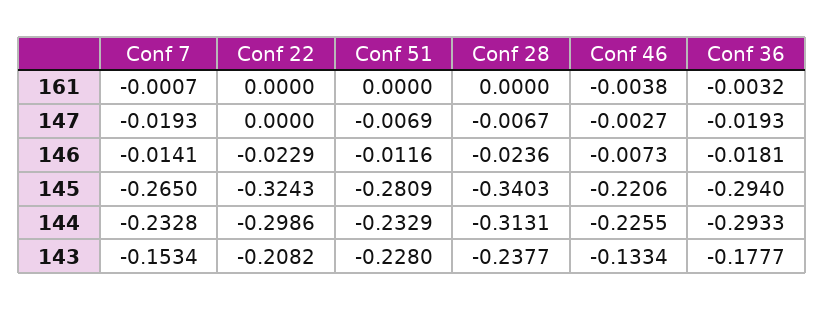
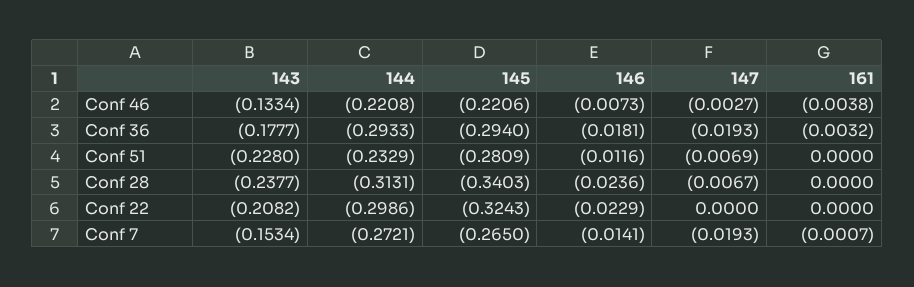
Conf 7, 144: -0.2328 -> -0.2721
Conf 46, 144: -0.2255 -> -0.2208

